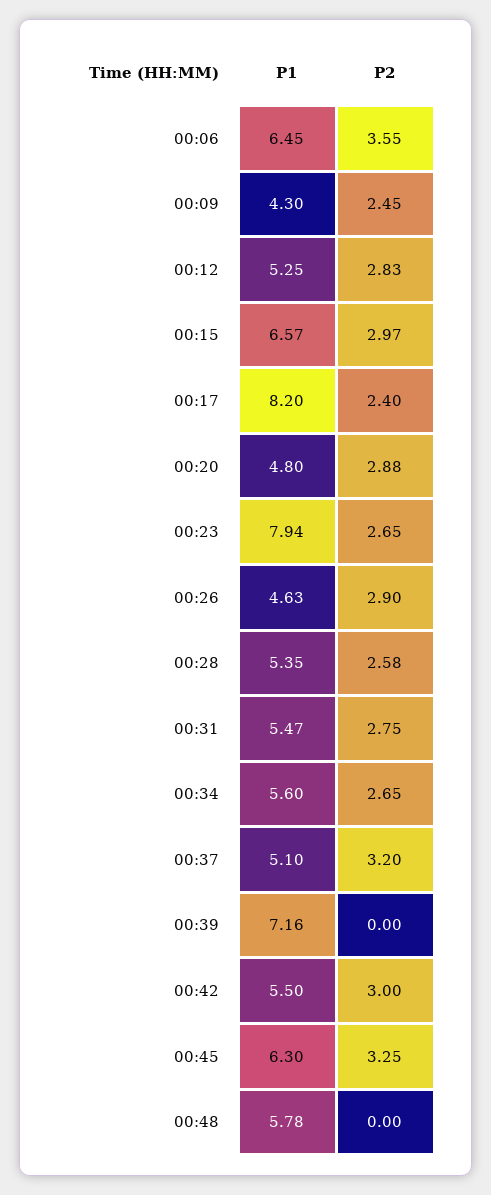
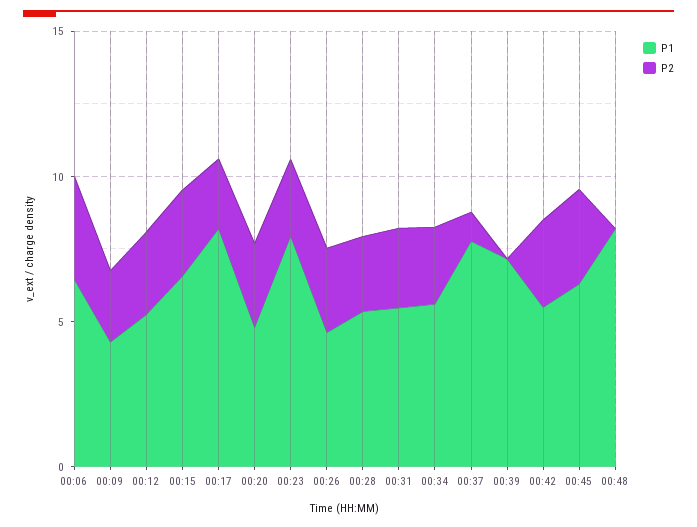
P1, 00:37: 5.1 -> 8
P2, 00:37: 3.2 -> 1
P1, 00:48: 5.78 -> 8

